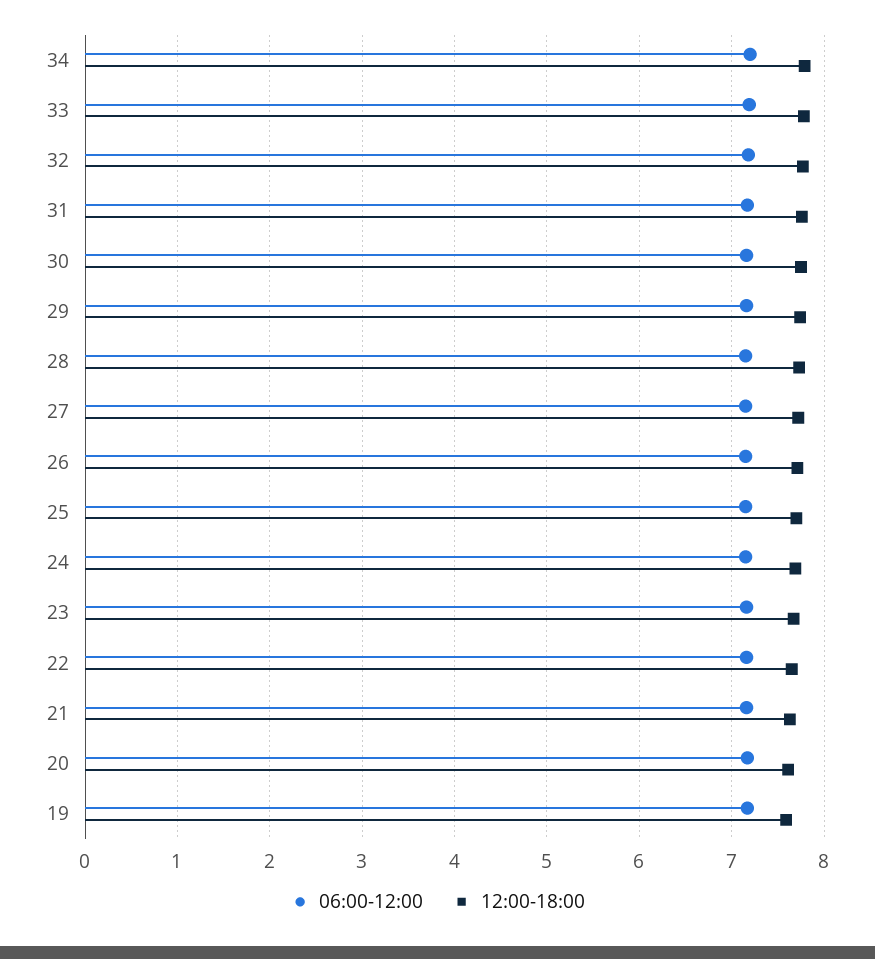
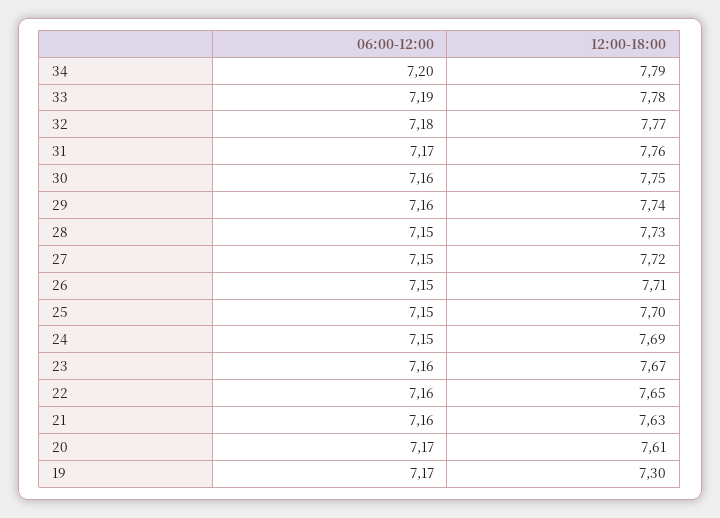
12:00-18:00, 19: 7.6 -> 7.3

